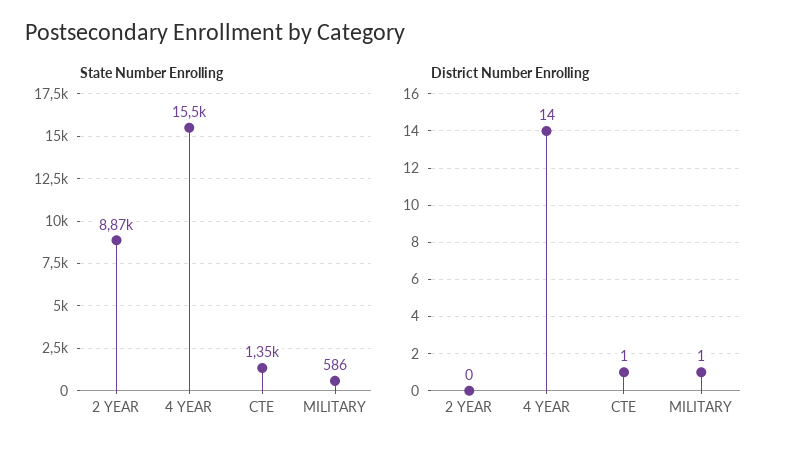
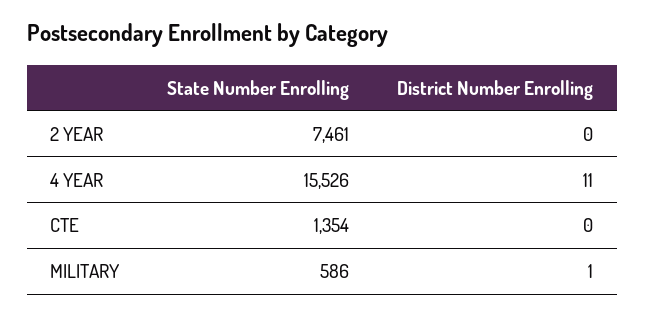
State Number Enrolling, 2 YEAR: 8870 -> 7461
District Number Enrolling, 4 YEAR: 14 -> 11
District Number Enrolling, CTE: 1 -> 0

